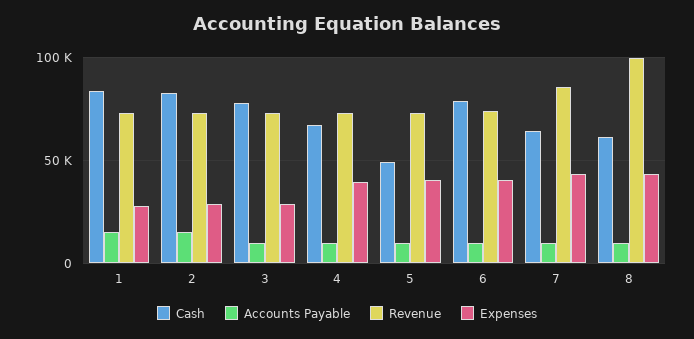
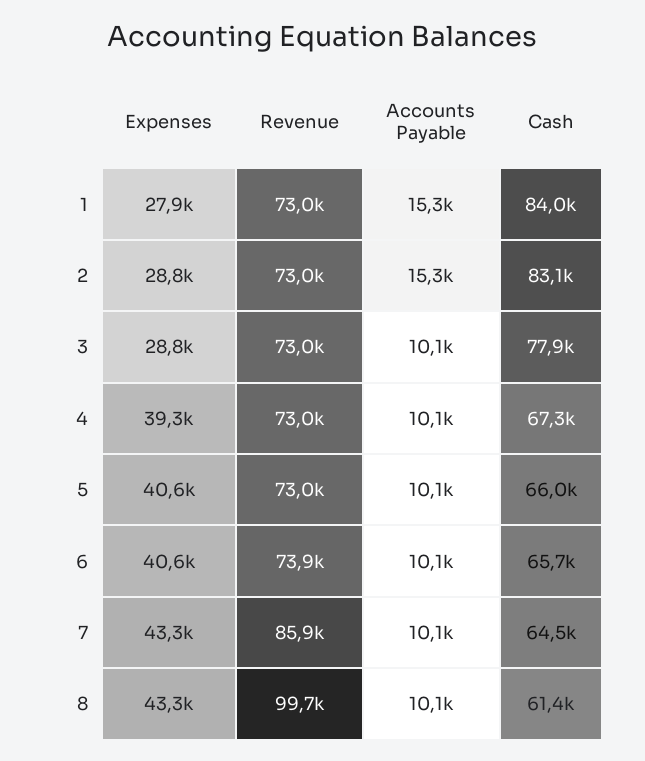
Cash, 5: 50000 -> 66000
Cash, 6: 80000 -> 65700

